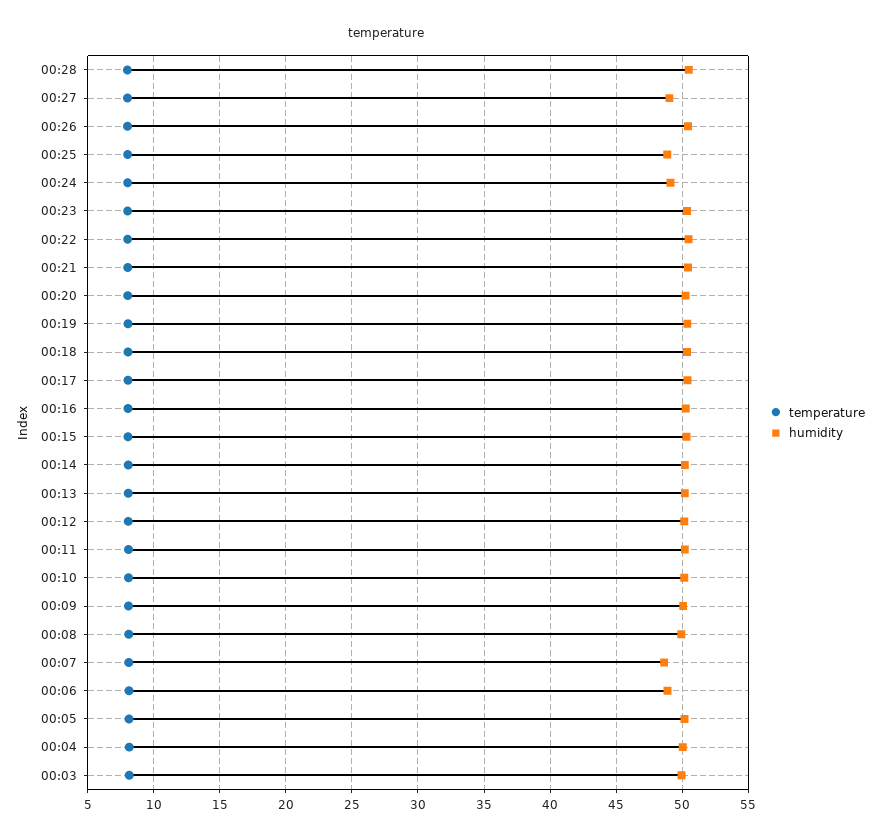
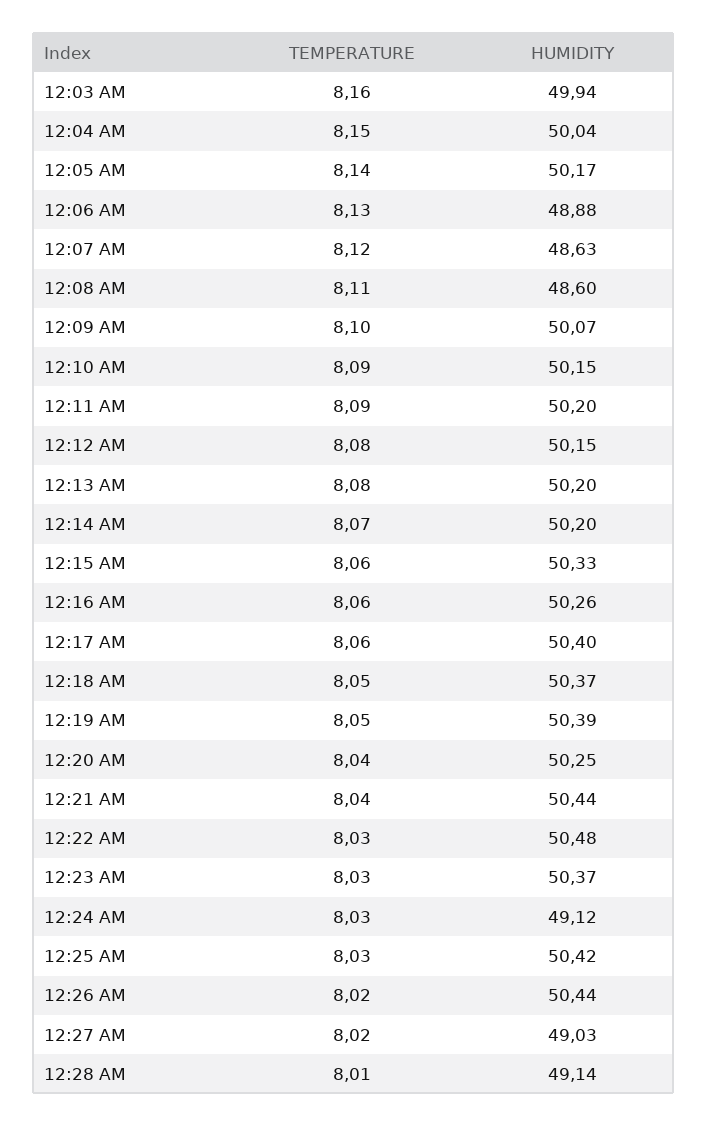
humidity, 00:28: 50.5 -> 49.14
humidity, 00:25: 49 -> 50.42
humidity, 00:08: 50 -> 48.6

